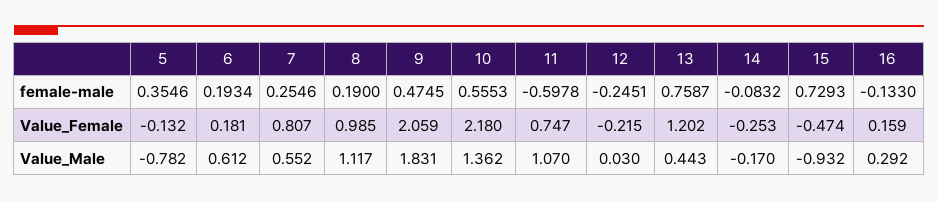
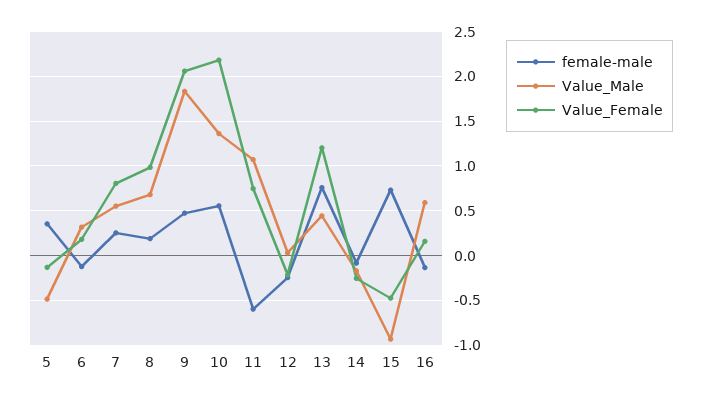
female-male, 6: 0.1934 -> -0.1
Value_Male, 5: -0.782 -> -0.5
Value_Male, 6: 0.612 -> 0.3
Value_Male, 8: 1.117 -> 0.7
Value_Male, 16: 0.292 -> 0.6

